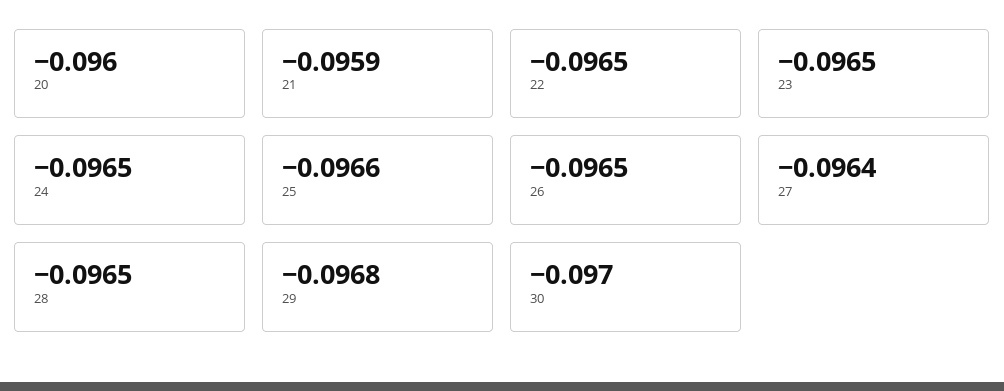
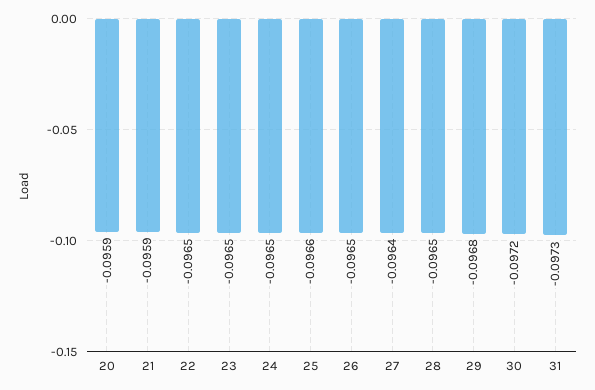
20: -0.096 -> -0.0959
30: -0.097 -> -0.0972
31: none -> -0.0973

